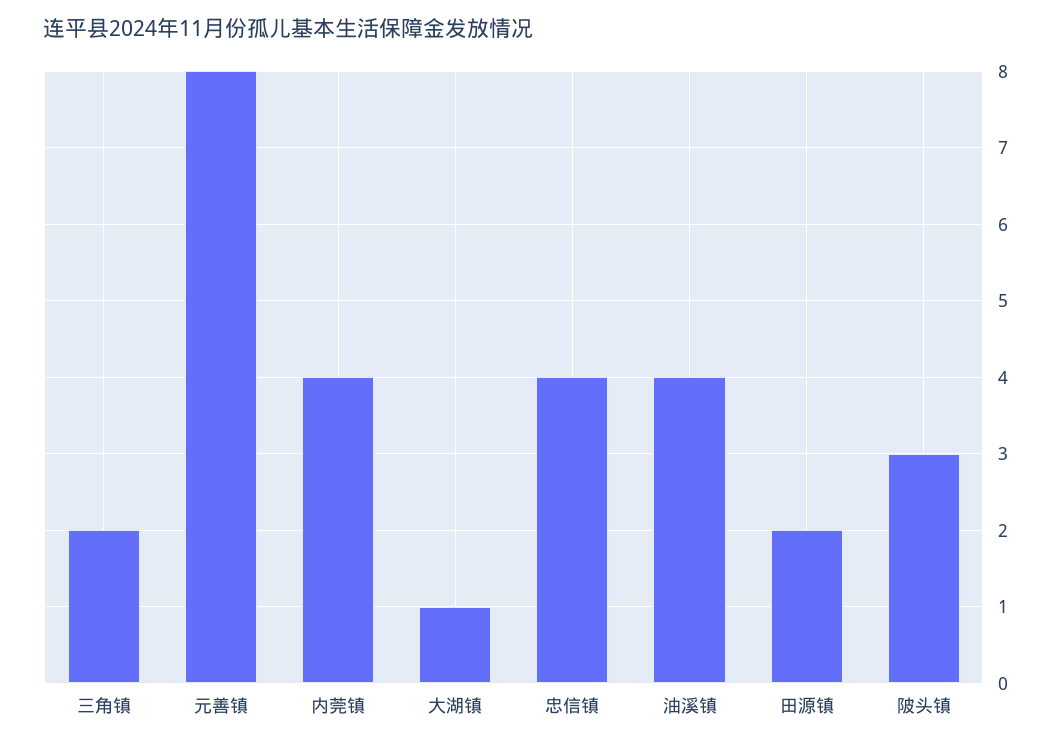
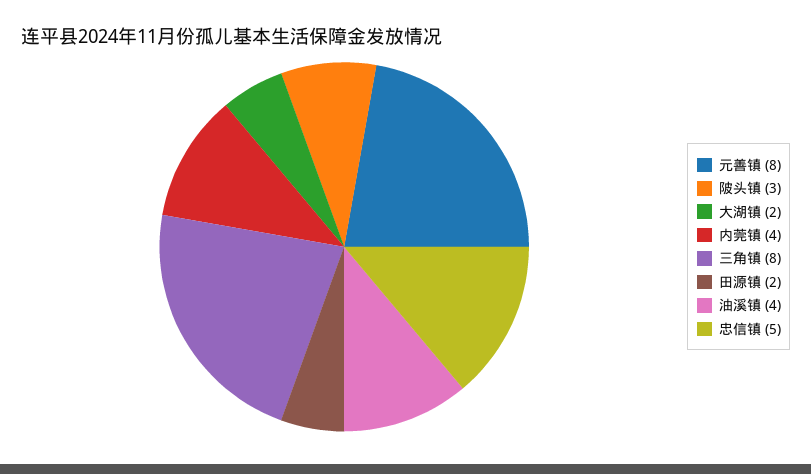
三角镇: 2 -> 8
大湖镇: 1 -> 2
忠信镇: 4 -> 5

